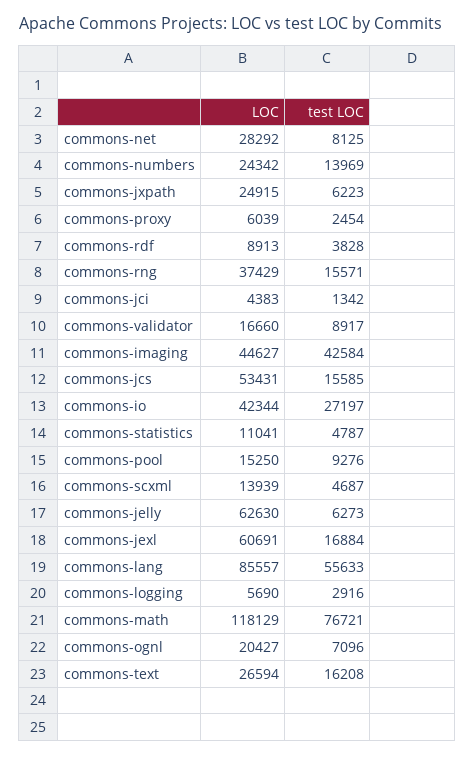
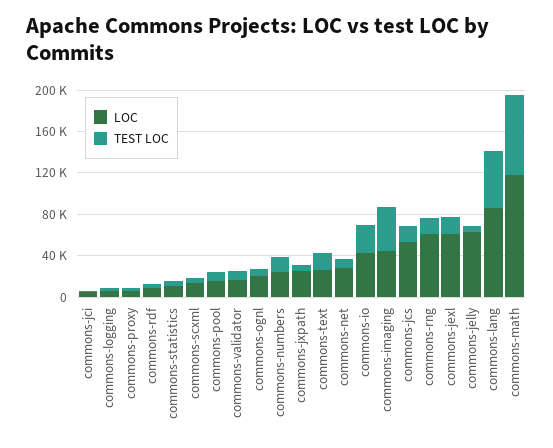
LOC, commons-rng: 37429 -> 60000

